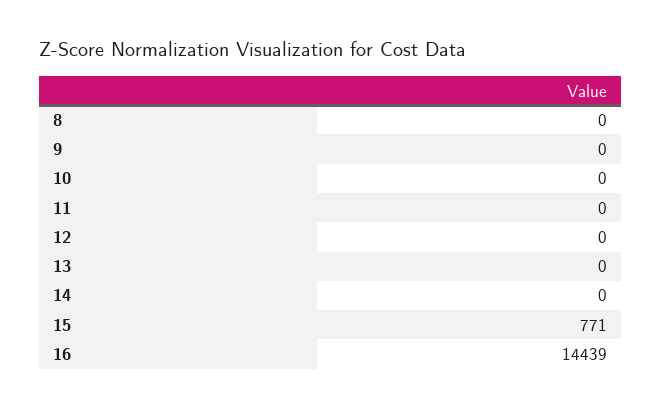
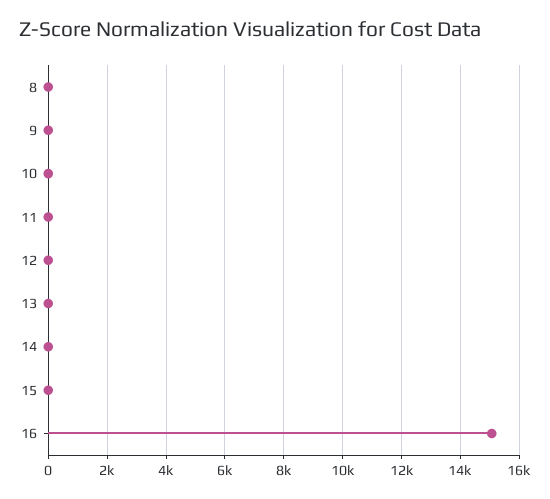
15: 771 -> 0
16: 14439 -> 15000

